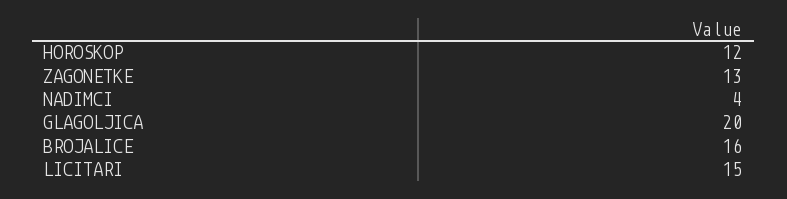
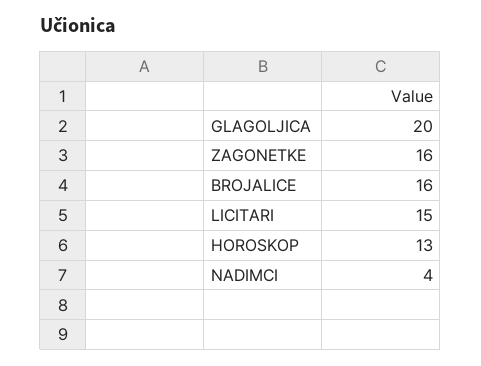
HOROSKOP: 12 -> 13
ZAGONETKE: 13 -> 16

